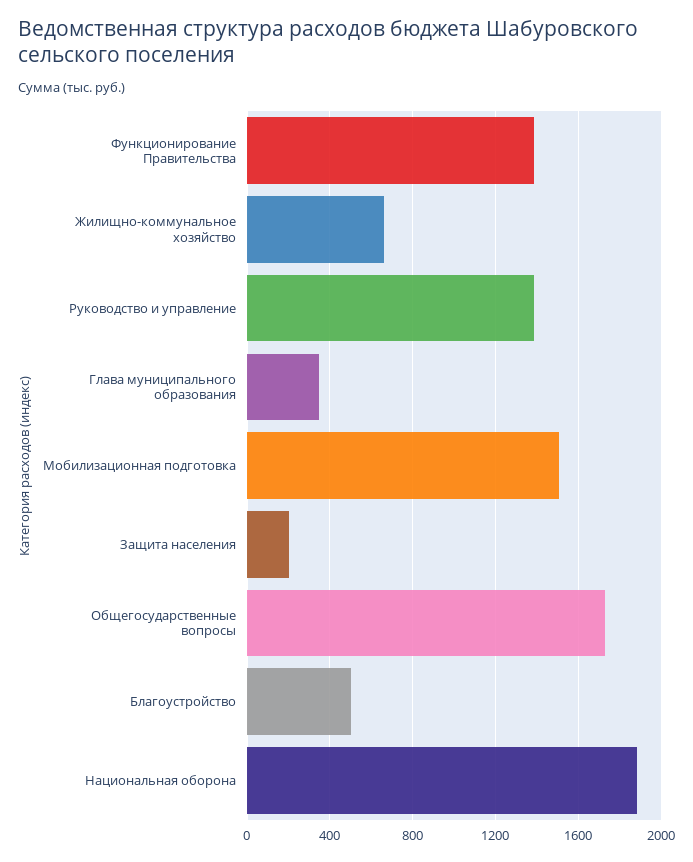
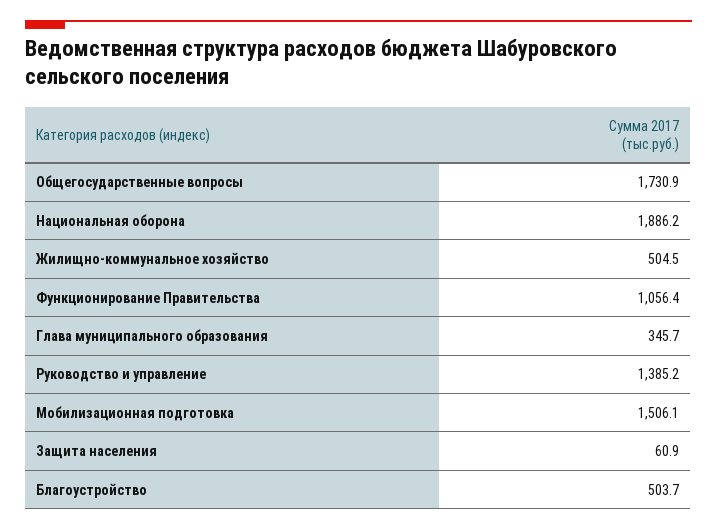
Функционирование Правительства: 1400 -> 1056.4
Жилищно-коммунальное хозяйство: 650 -> 504.5
Защита населения: 200 -> 60.9

